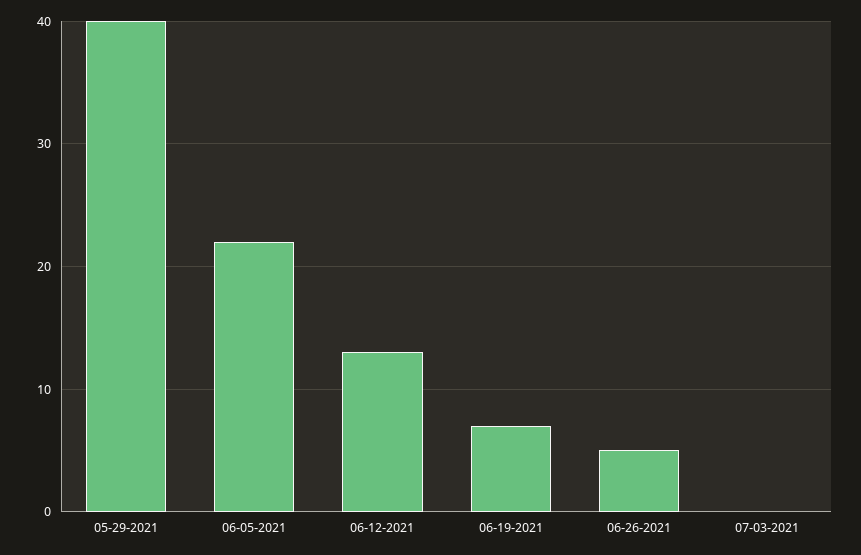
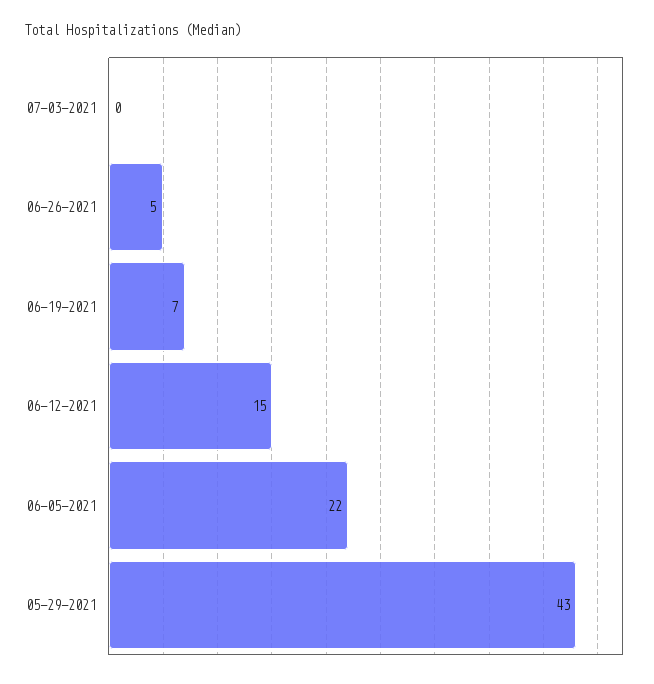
05-29-2021: 40 -> 43
06-12-2021: 13 -> 15

